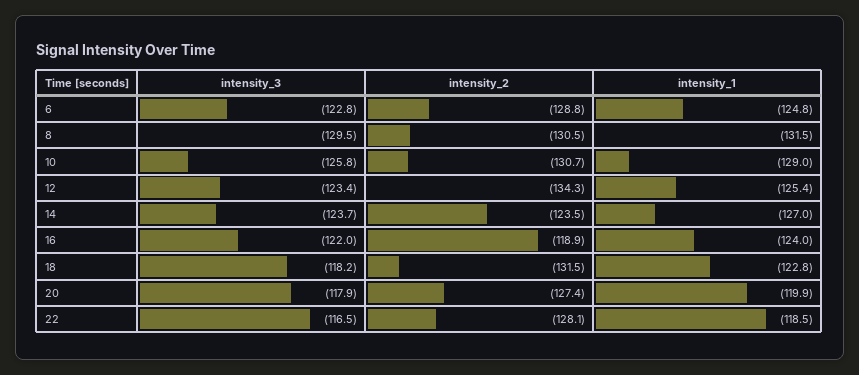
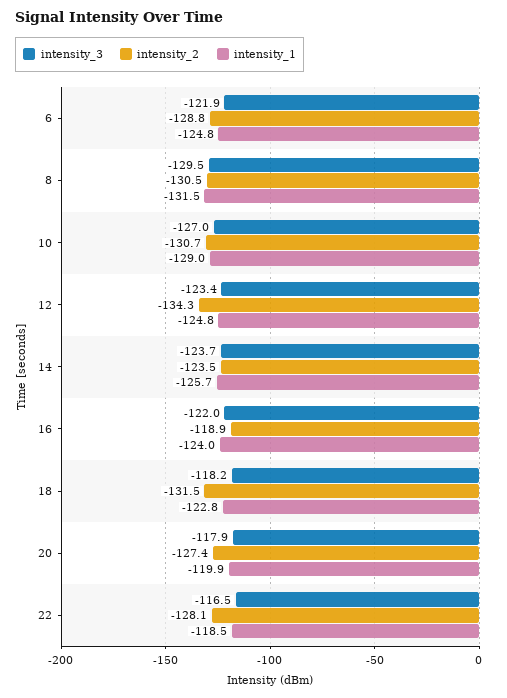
intensity_3, 6: -122.8 -> -121.9
intensity_3, 10: -125.8 -> -127
intensity_1, 12: -125.4 -> -124.8
intensity_1, 14: -127 -> -125.7

